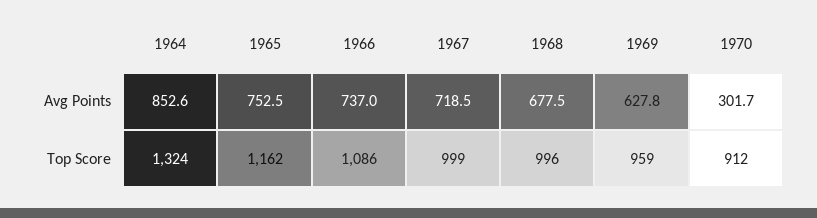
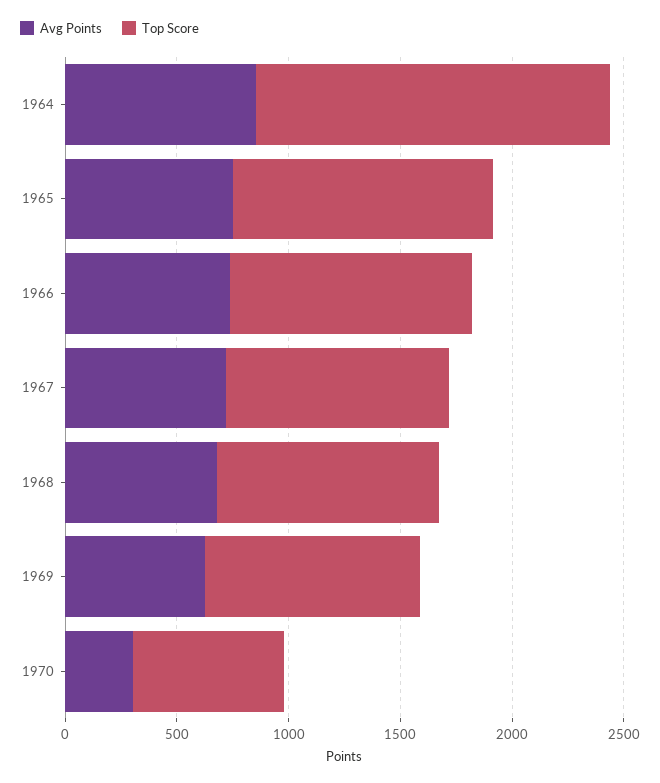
Top Score, 1964: 1324 -> 1600
Top Score, 1970: 912 -> 700

